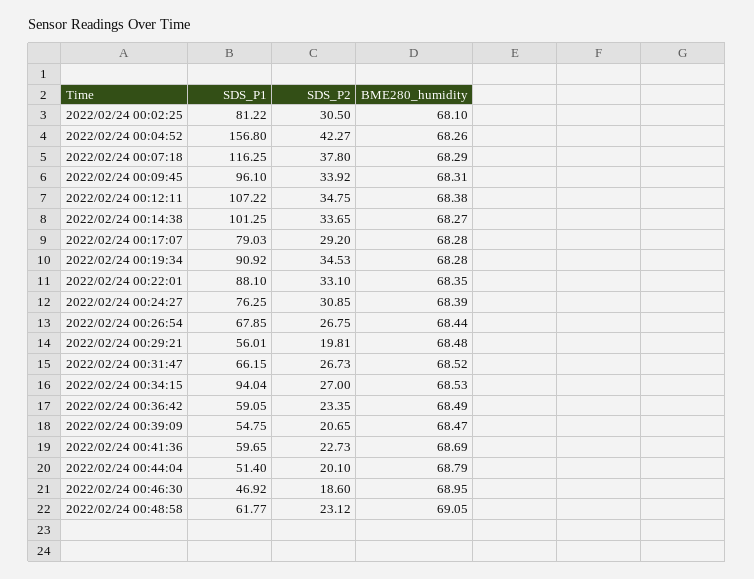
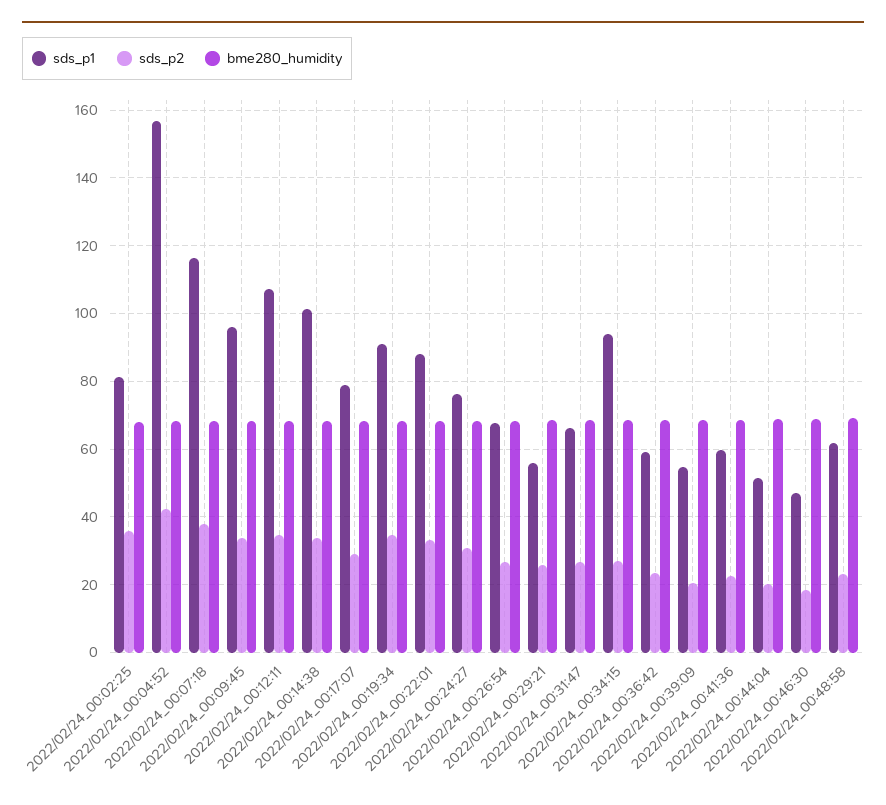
SDS_P2, 2022/02/24 00:02:25: 30.5 -> 36
SDS_P2, 2022/02/24 00:29:21: 19.81 -> 26

